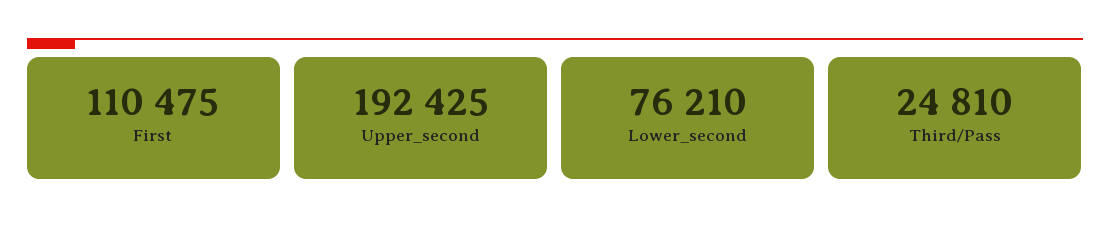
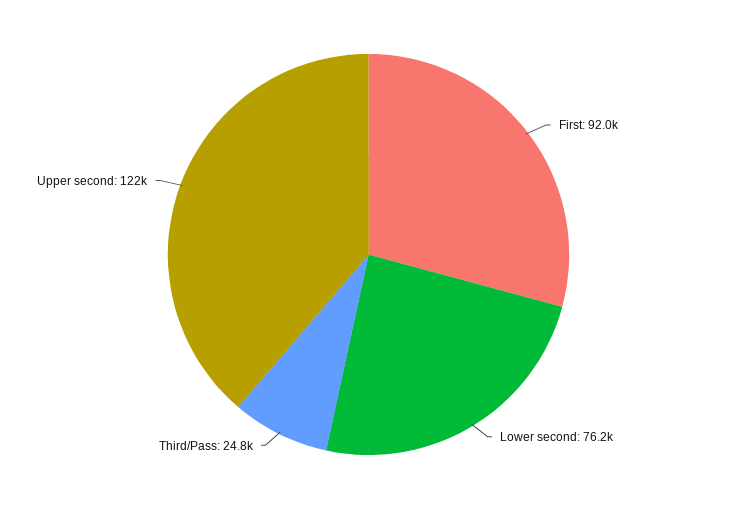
First: 110475 -> 92000
Upper_second: 192425 -> 122000

